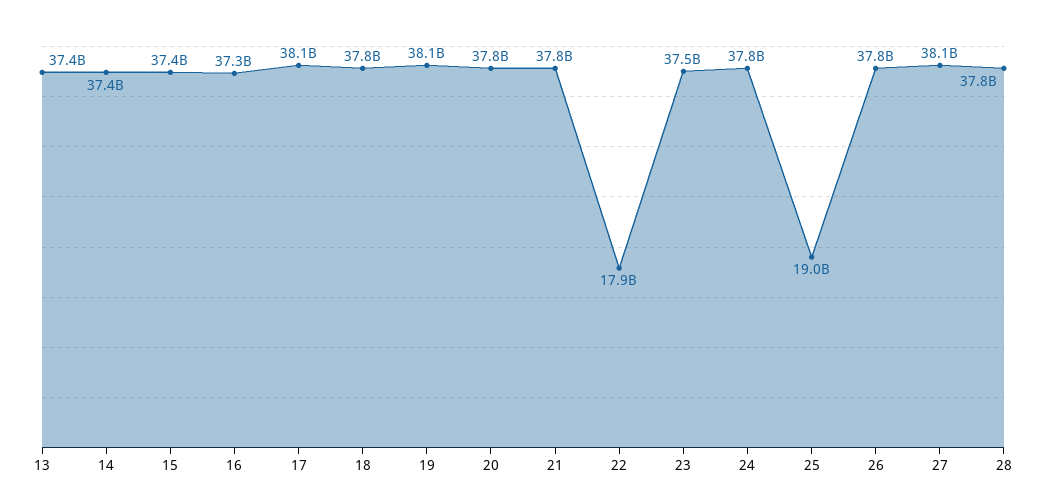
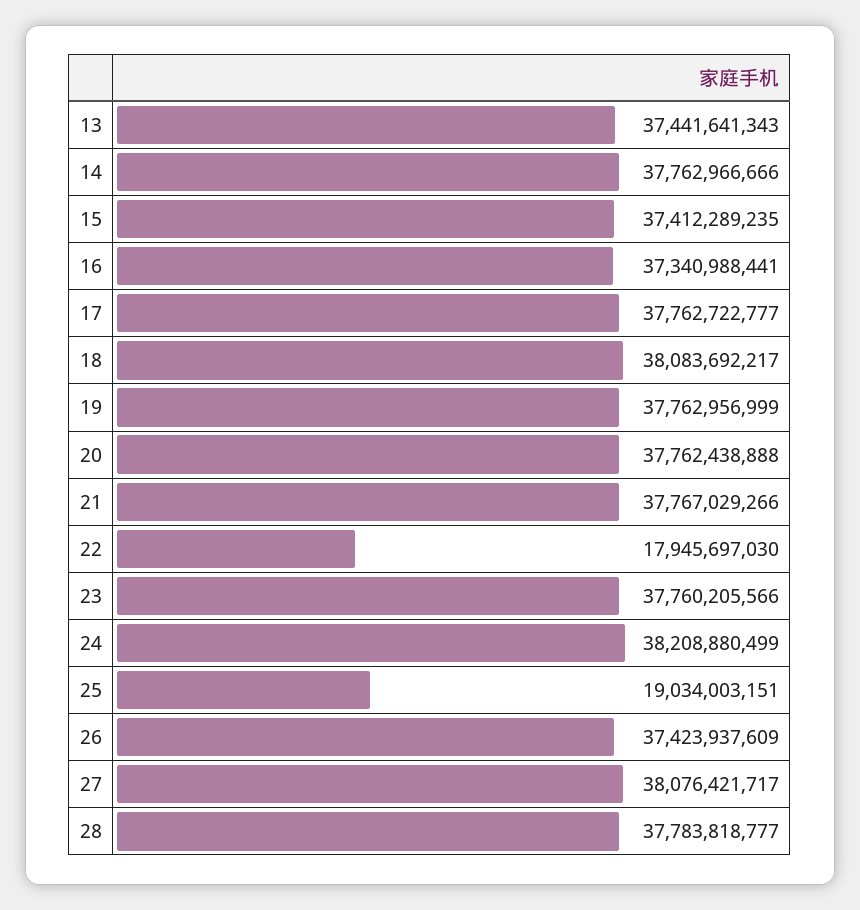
14: 37400000000 -> 37762966666
17: 38100000000 -> 37762722777
18: 37800000000 -> 38083692217
19: 38100000000 -> 37762956999
23: 37500000000 -> 37760205566
24: 37800000000 -> 38208880499
26: 37800000000 -> 37423937609

